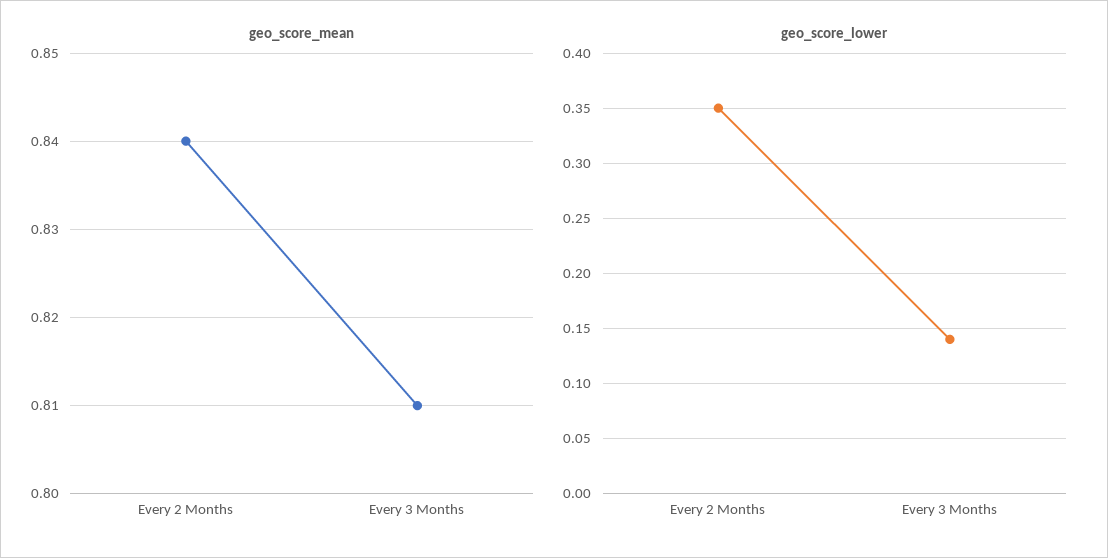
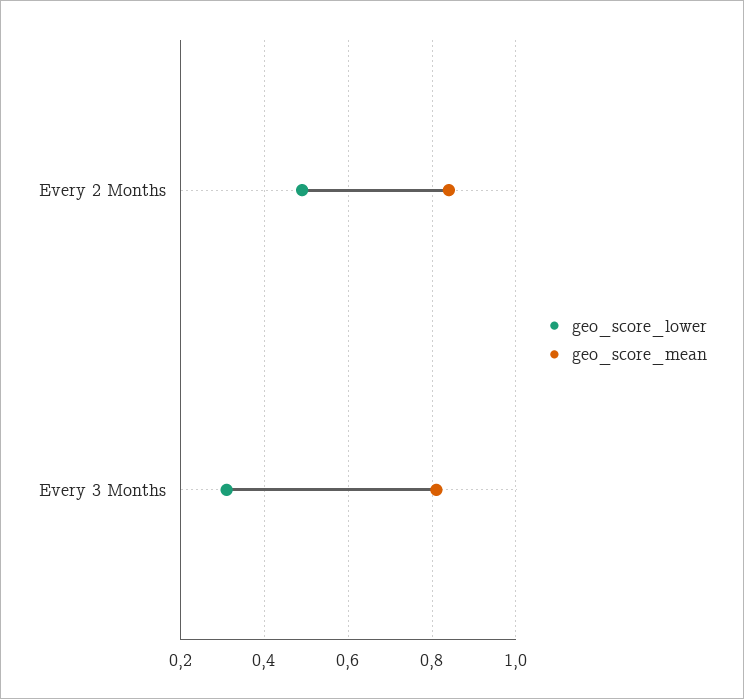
geo_score_lower, Every 2 Months: 0.35 -> 0.5
geo_score_lower, Every 3 Months: 0.14 -> 0.3

